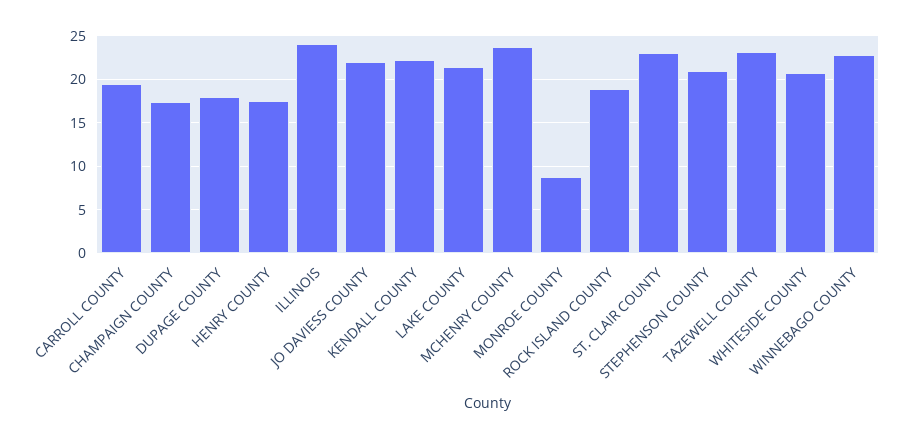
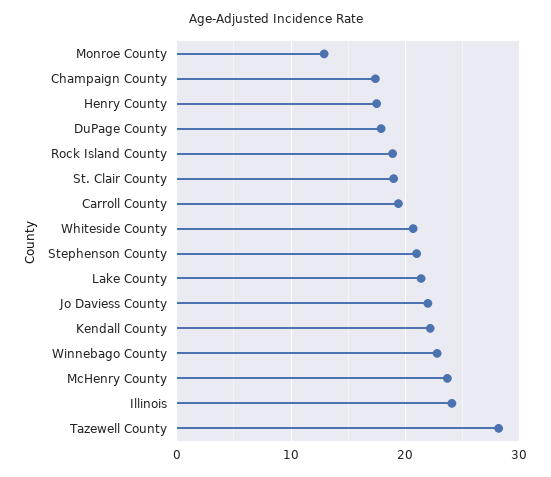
MONROE COUNTY: 9 -> 13
ST. CLAIR COUNTY: 23 -> 19
TAZEWELL COUNTY: 23 -> 28

